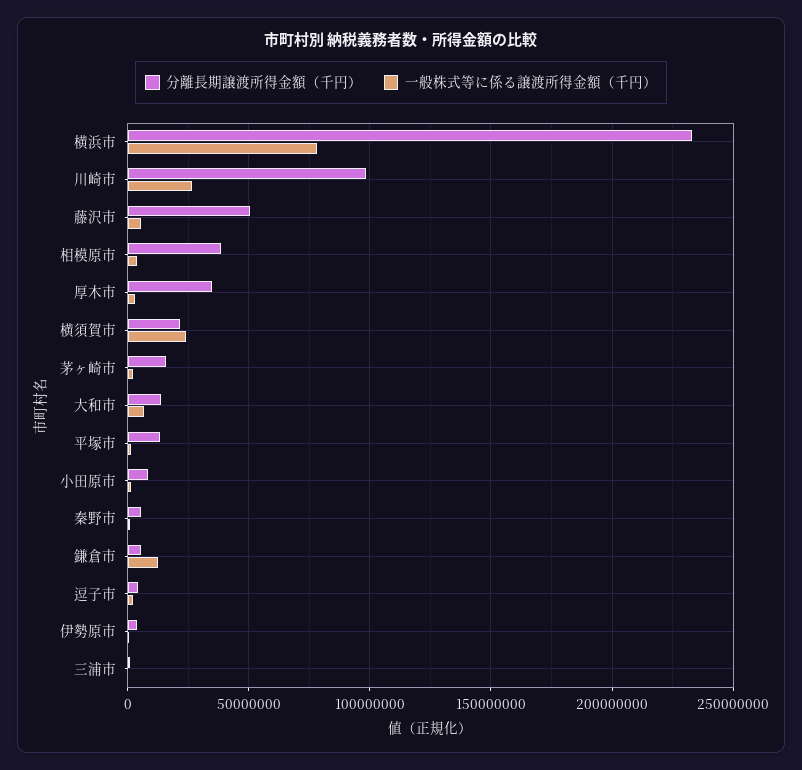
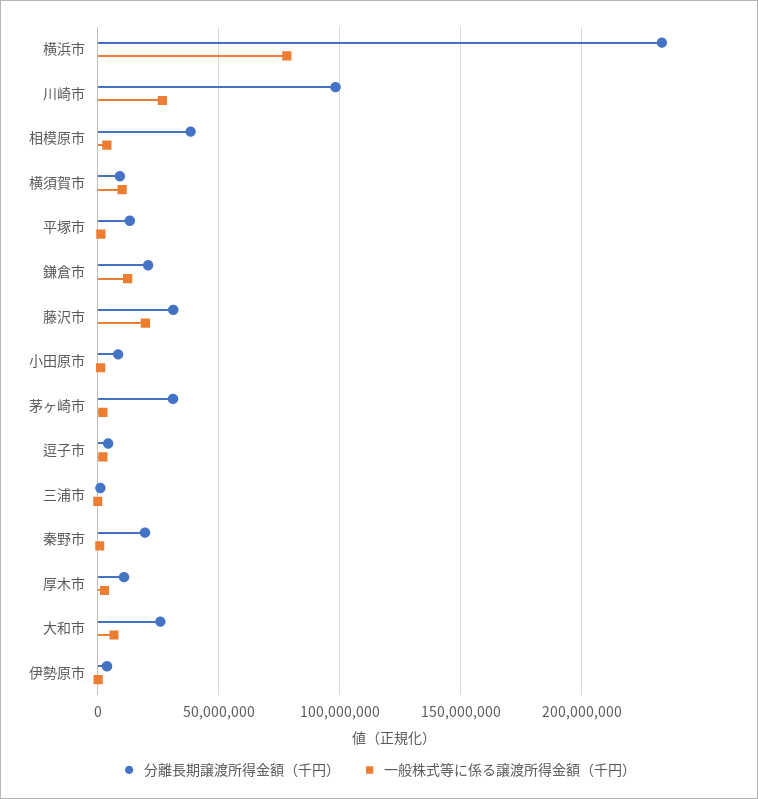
分離長期譲渡所得金額（千円）, 藤沢市: 50000000 -> 30000000
一般株式等に係る譲渡所得金額（千円）, 藤沢市: 5000000 -> 20000000
分離長期譲渡所得金額（千円）, 厚木市: 35000000 -> 10000000
分離長期譲渡所得金額（千円）, 横須賀市: 20000000 -> 10000000
一般株式等に係る譲渡所得金額（千円）, 横須賀市: 25000000 -> 10000000
分離長期譲渡所得金額（千円）, 茅ヶ崎市: 15000000 -> 30000000
分離長期譲渡所得金額（千円）, 大和市: 15000000 -> 25000000
分離長期譲渡所得金額（千円）, 秦野市: 5000000 -> 20000000
分離長期譲渡所得金額（千円）, 鎌倉市: 5000000 -> 20000000

